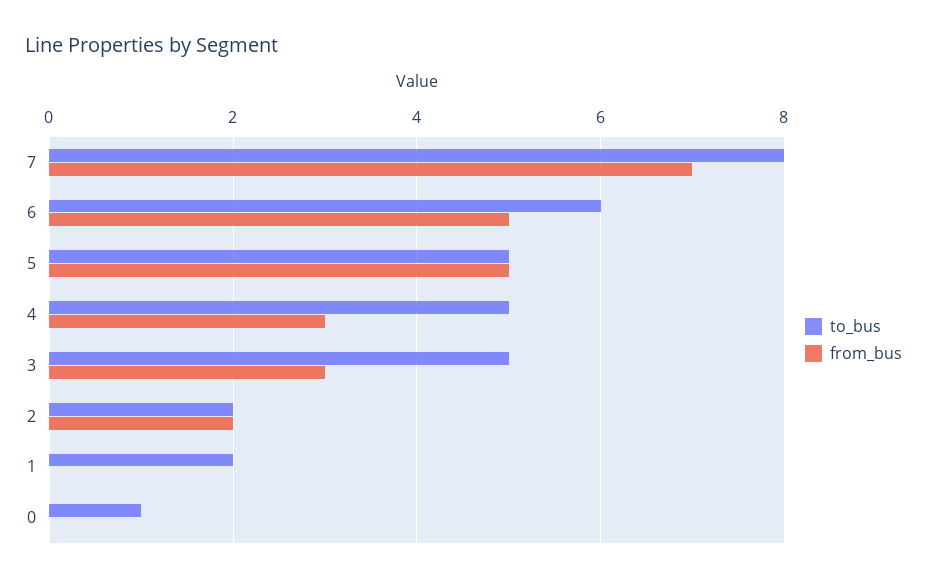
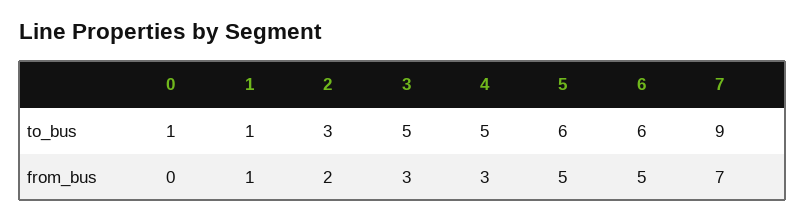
to_bus, 7: 8 -> 9
to_bus, 5: 5 -> 6
to_bus, 2: 2 -> 3
to_bus, 1: 2 -> 1
from_bus, 1: 0 -> 1

